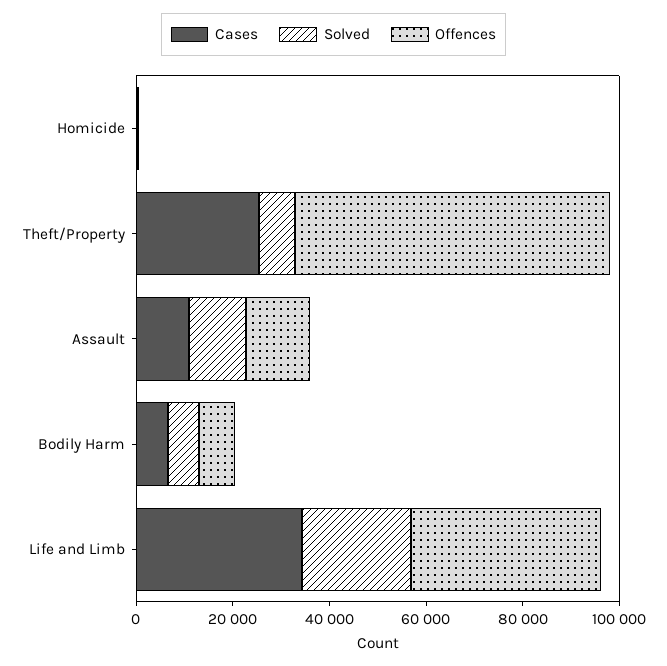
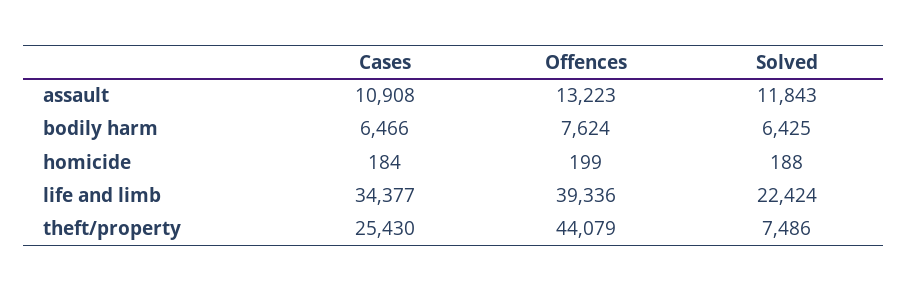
Offences, Theft/Property: 65000 -> 44079

